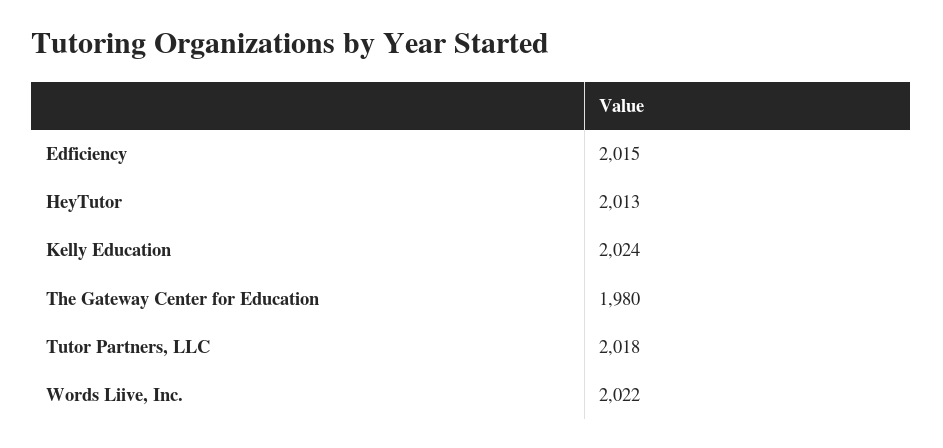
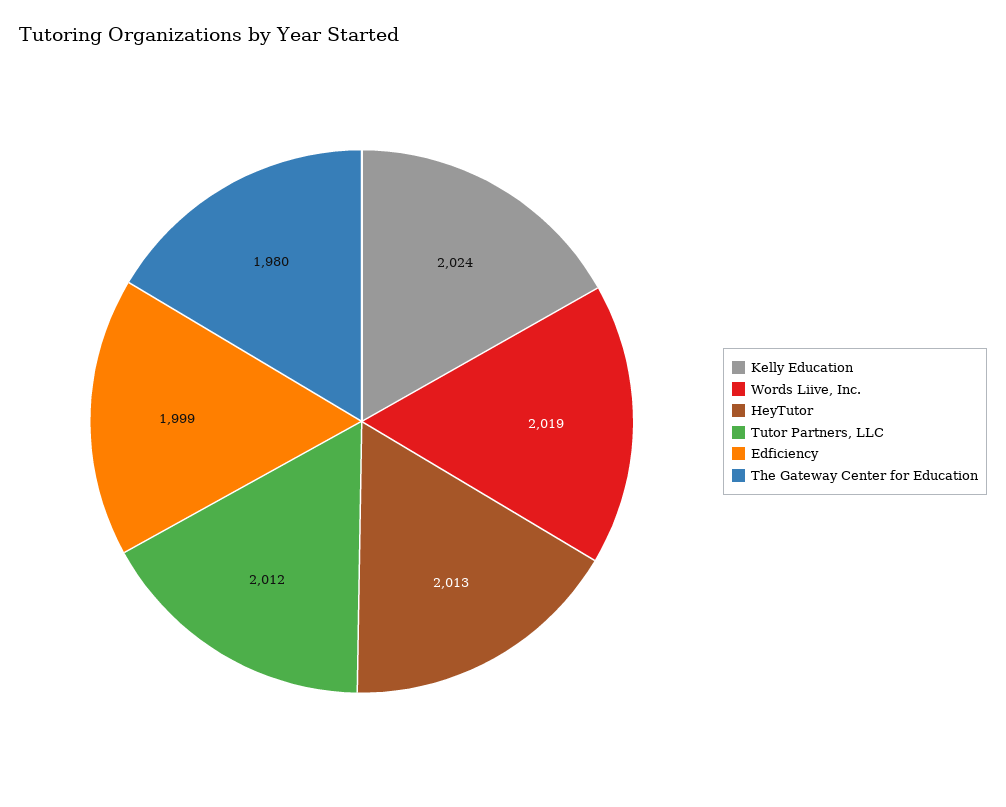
Edficiency: 2015 -> 1999
Tutor Partners, LLC: 2018 -> 2012
Words Liive, Inc.: 2022 -> 2019

